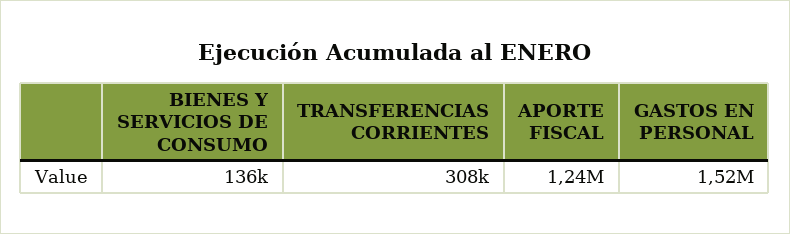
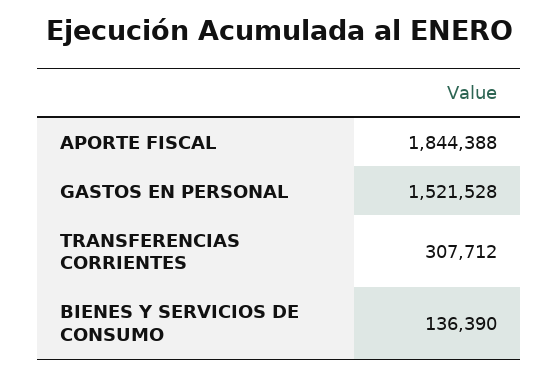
APORTE FISCAL: 1240000 -> 1844388

